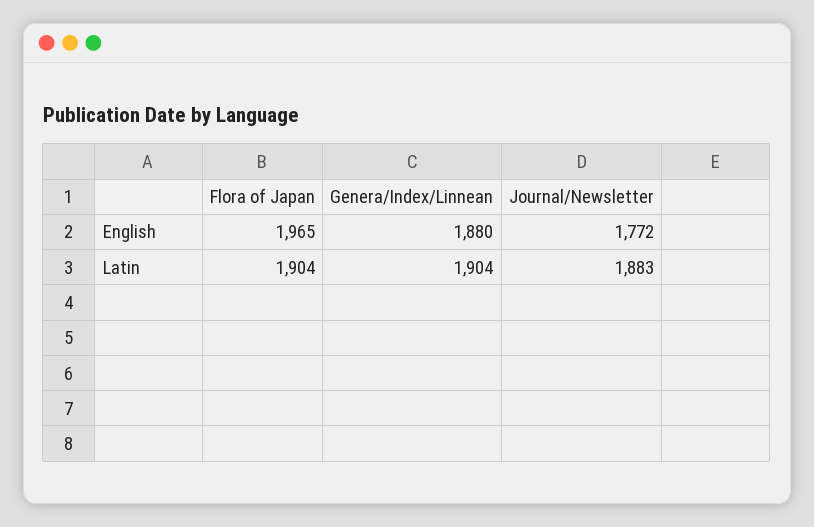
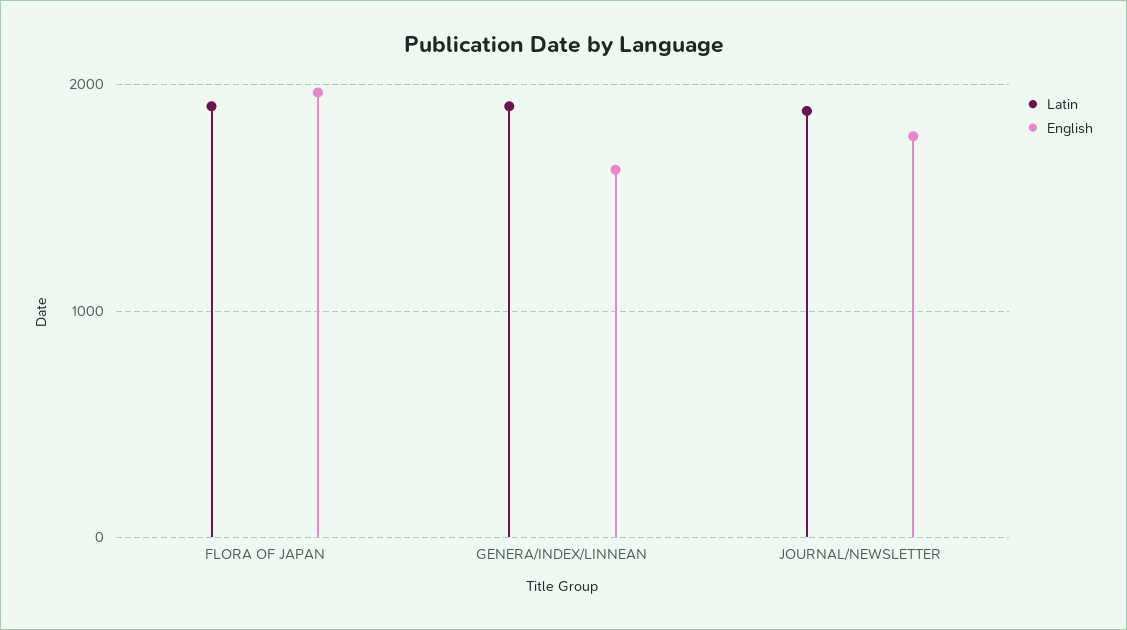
English, Genera/Index/Linnean: 1880 -> 1600

